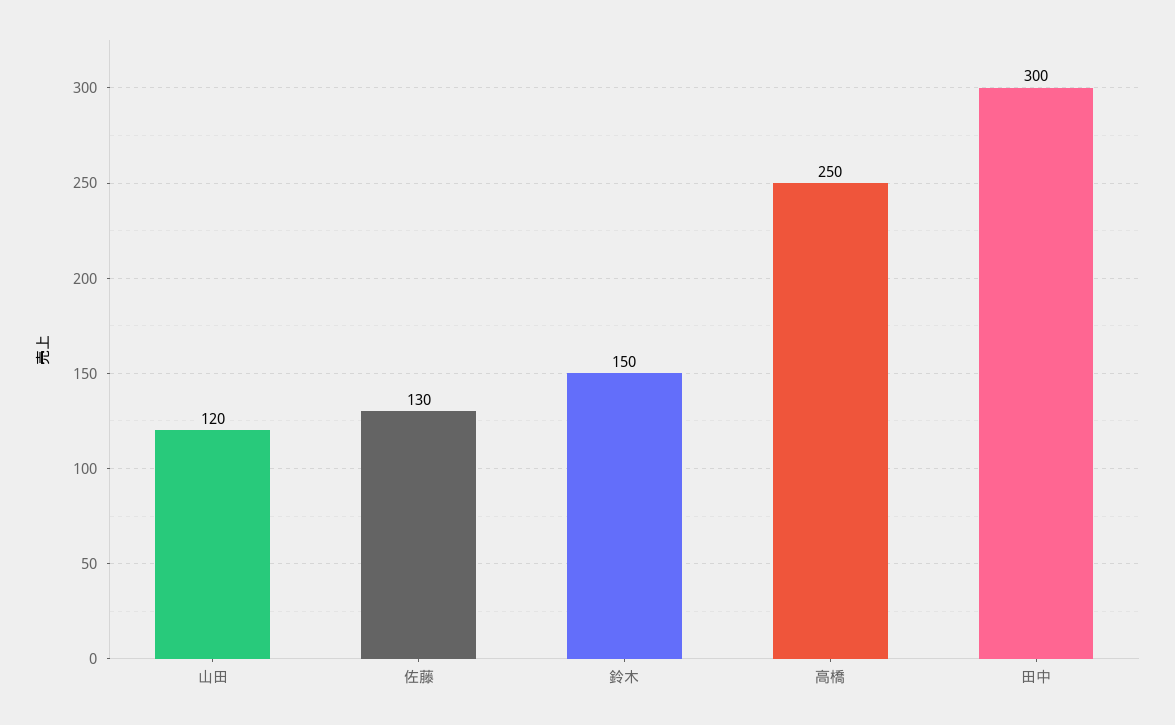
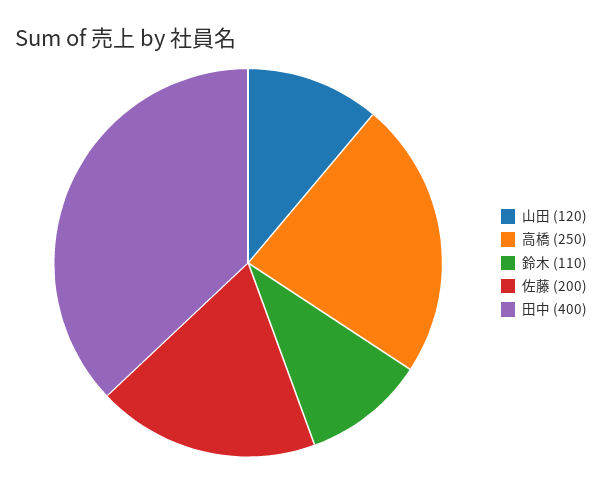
佐藤: 130 -> 200
鈴木: 150 -> 110
田中: 300 -> 400

